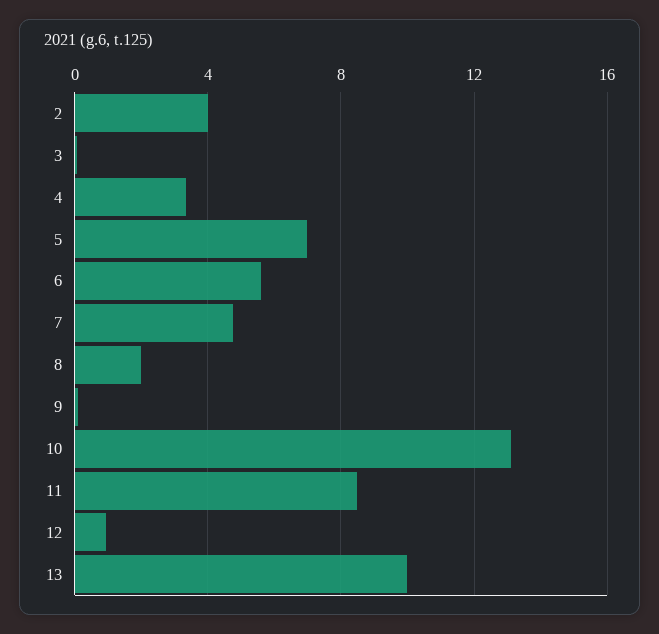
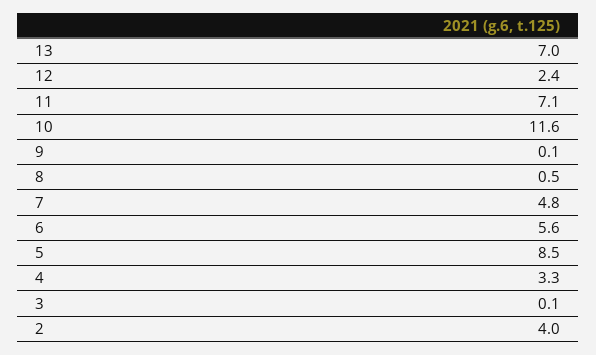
5: 7 -> 8.5
8: 2 -> 0.5
10: 13 -> 11.6
11: 8.5 -> 7.1
12: 1 -> 2.4
13: 10 -> 7

